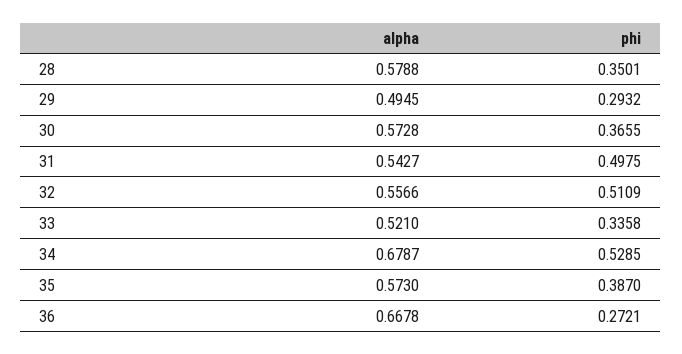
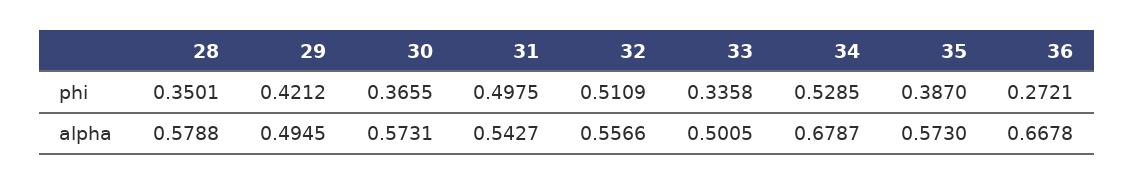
phi, 29: 0.2932 -> 0.4212
alpha, 30: 0.5728 -> 0.5731
alpha, 33: 0.521 -> 0.5005

